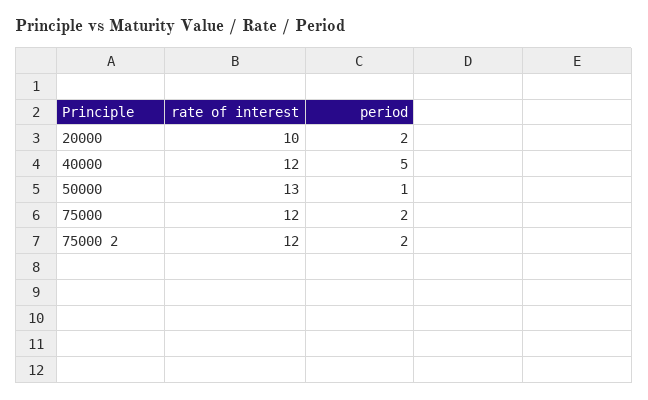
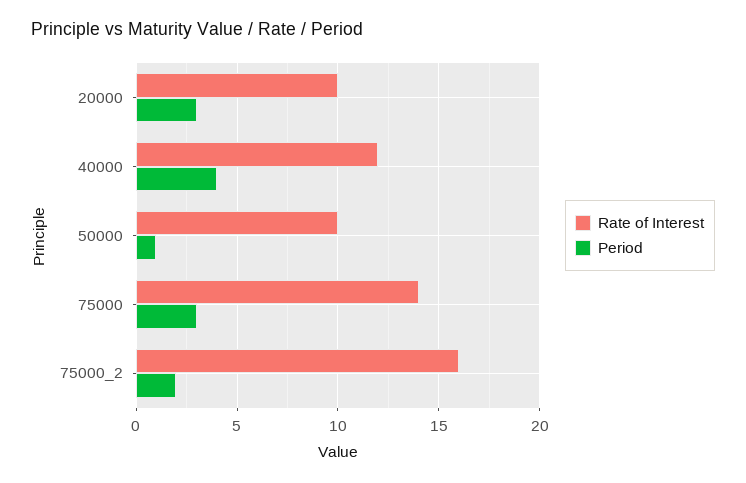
period, 20000: 2 -> 3
period, 40000: 5 -> 4
rate of interest, 50000: 13 -> 10
rate of interest, 75000: 12 -> 14
period, 75000: 2 -> 3
rate of interest, 75000 2: 12 -> 16

